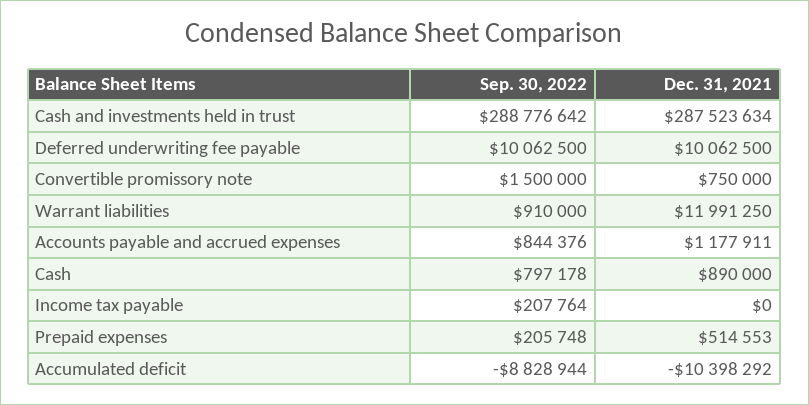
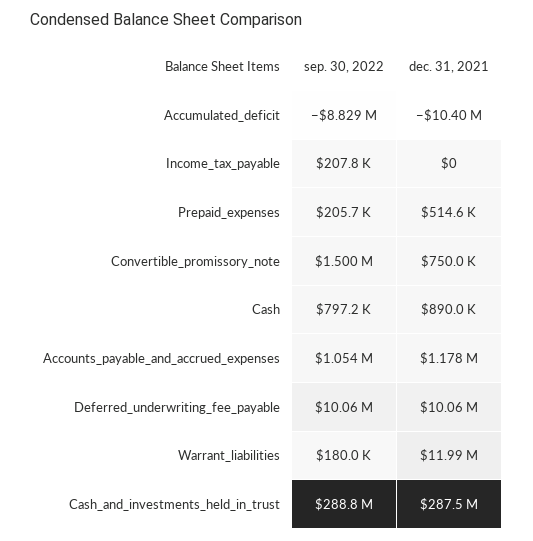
Sep. 30, 2022, Warrant liabilities: 910000 -> 180000
Sep. 30, 2022, Accounts payable and accrued expenses: 844376 -> 1054000

